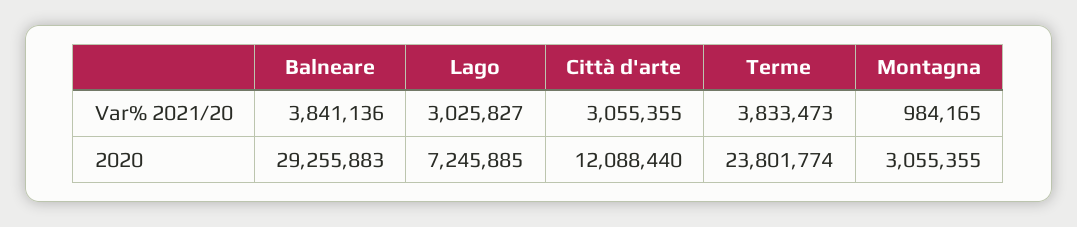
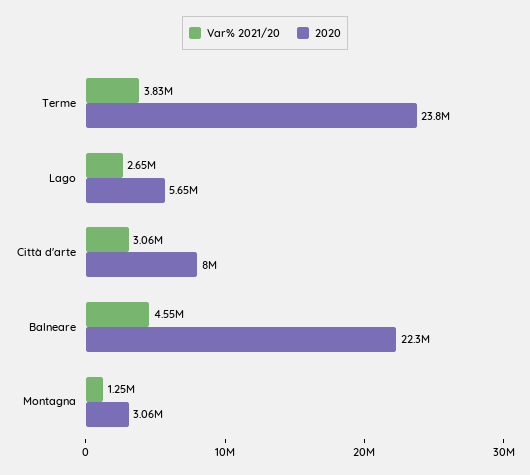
Var% 2021/20, Balneare: 3841136 -> 4550000
Var% 2021/20, Lago: 3025827 -> 2650000
Var% 2021/20, Montagna: 984165 -> 1250000
2020, Balneare: 29255883 -> 22300000
2020, Lago: 7245885 -> 5650000
2020, Città d'arte: 12088440 -> 8000000

